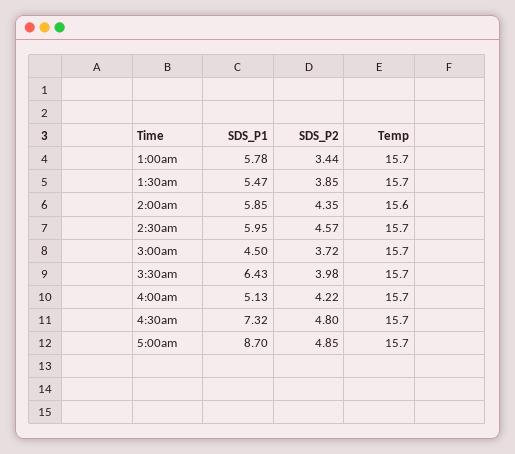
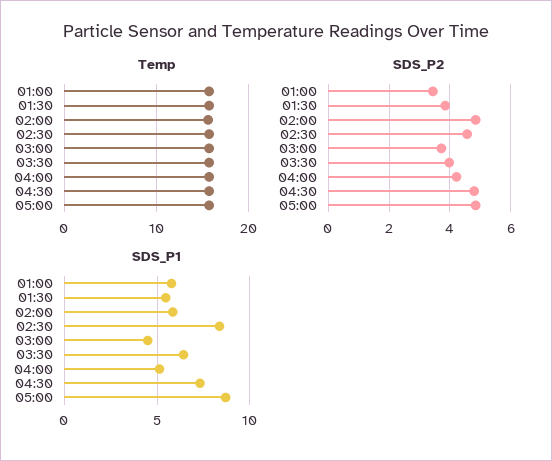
SDS_P2, 2:00am: 4.35 -> 4.8
SDS_P1, 2:30am: 5.95 -> 8.5

